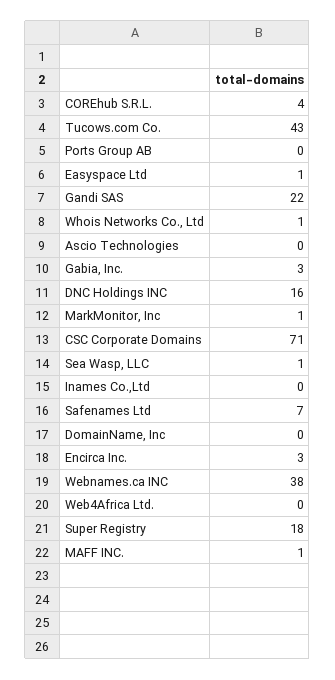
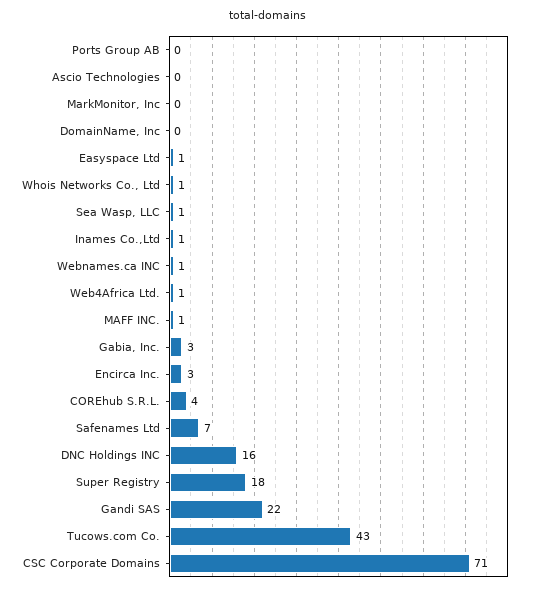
MarkMonitor, Inc: 1 -> 0
Inames Co.,Ltd: 0 -> 1
Webnames.ca INC: 38 -> 1
Web4Africa Ltd.: 0 -> 1

